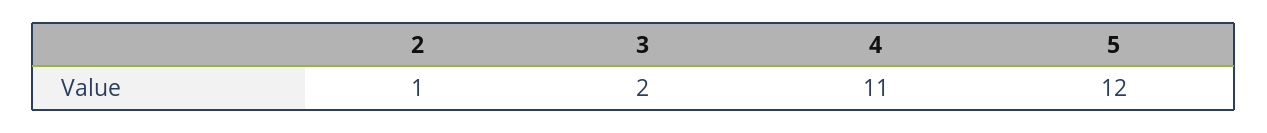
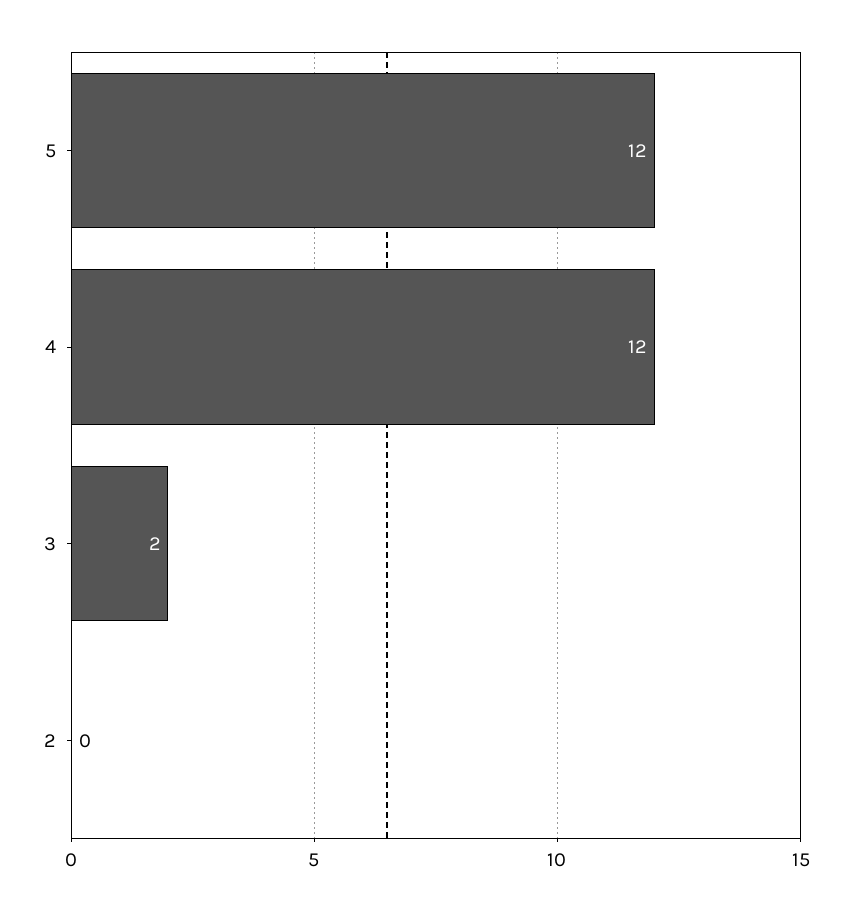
2: 1 -> 0
4: 11 -> 12

